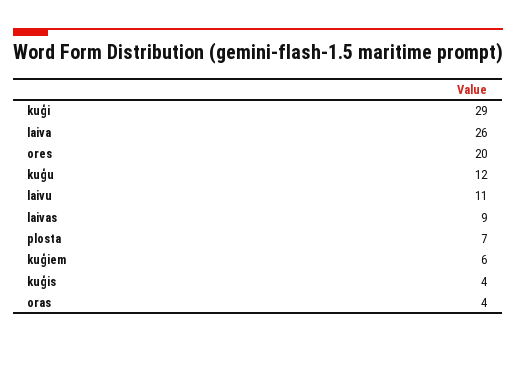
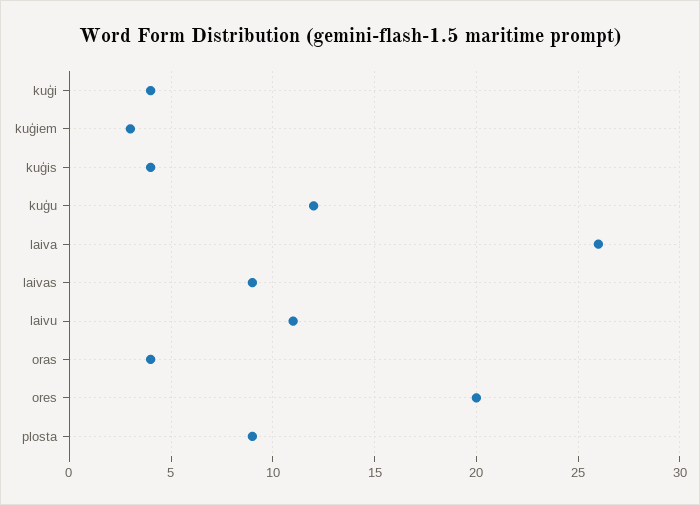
kuģi: 29 -> 4
plosta: 7 -> 9
kuģiem: 6 -> 3

